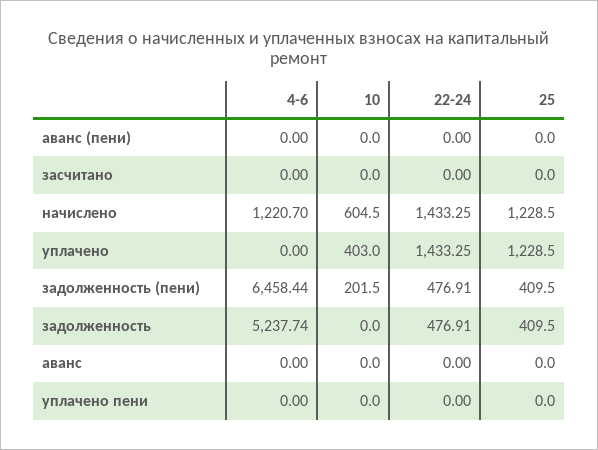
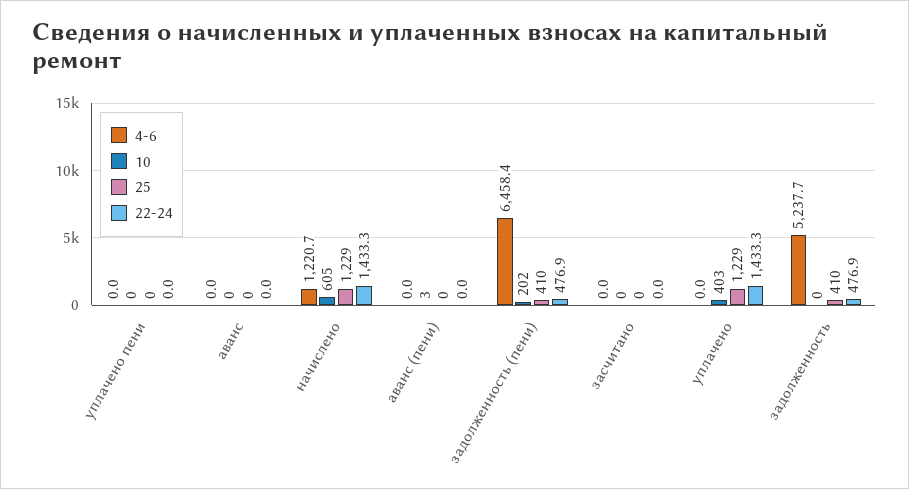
10, аванс (пени): 0 -> 3

